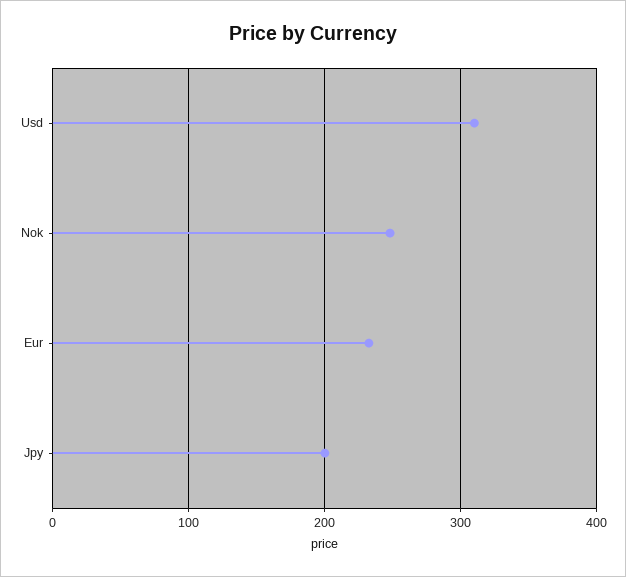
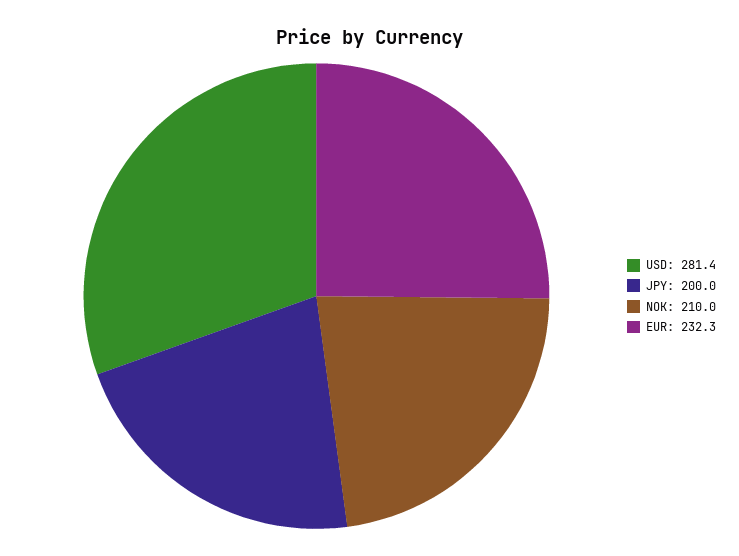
Usd: 310 -> 281.4
Nok: 250 -> 210

